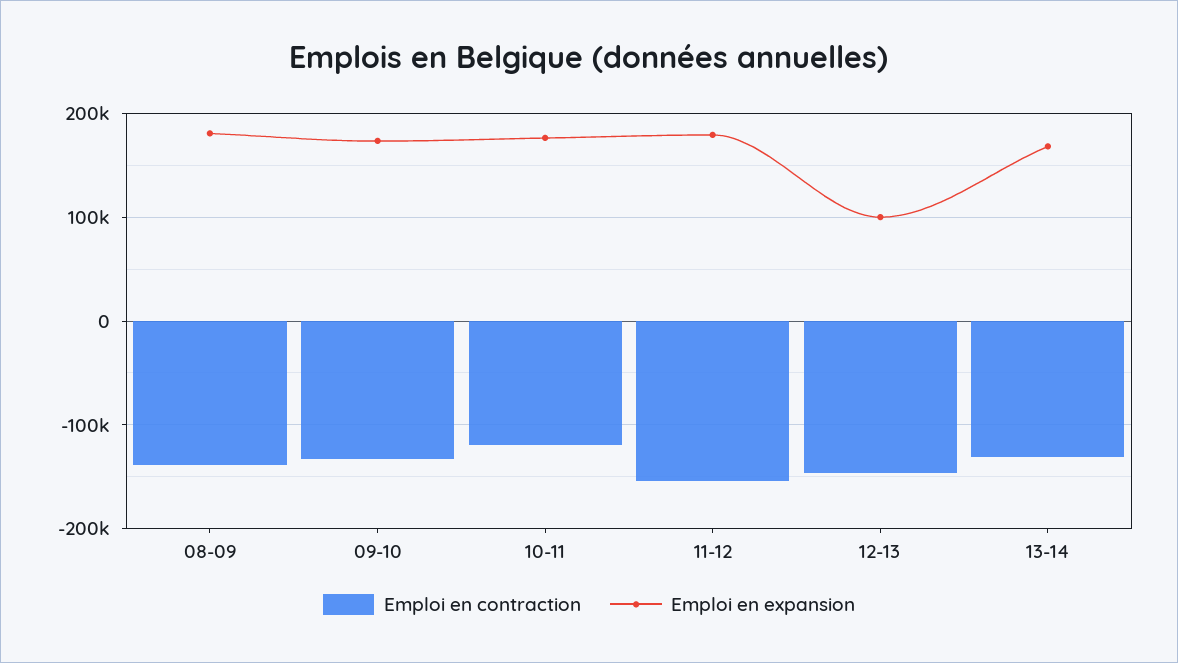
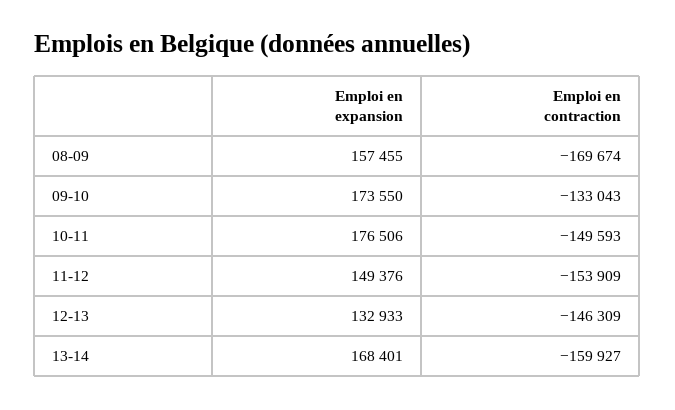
Emploi en contraction, 08-09: -140000 -> -169674
Emploi en expansion, 08-09: 180000 -> 157455
Emploi en contraction, 10-11: -120000 -> -149593
Emploi en expansion, 11-12: 180000 -> 149376
Emploi en expansion, 12-13: 100000 -> 132933
Emploi en contraction, 13-14: -130000 -> -159927

